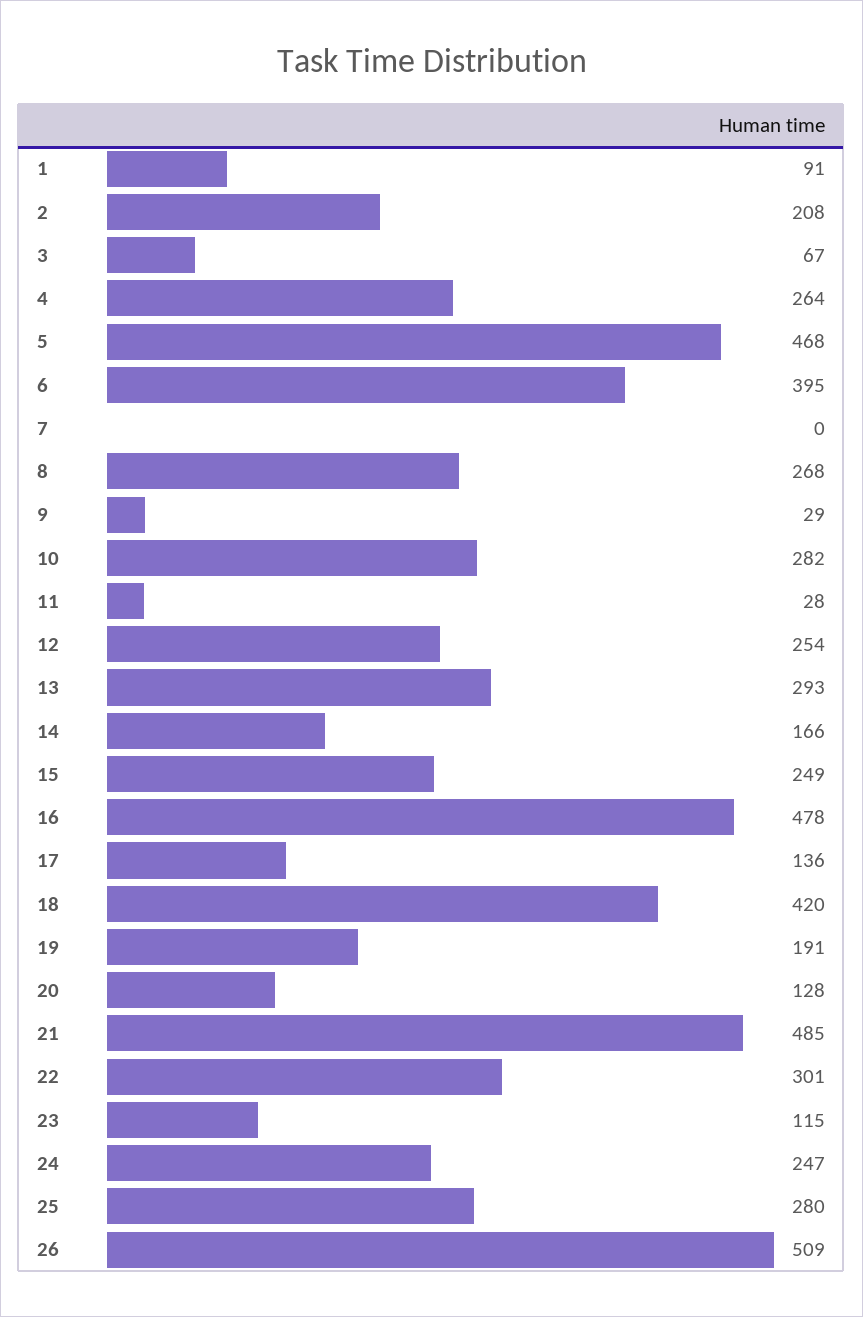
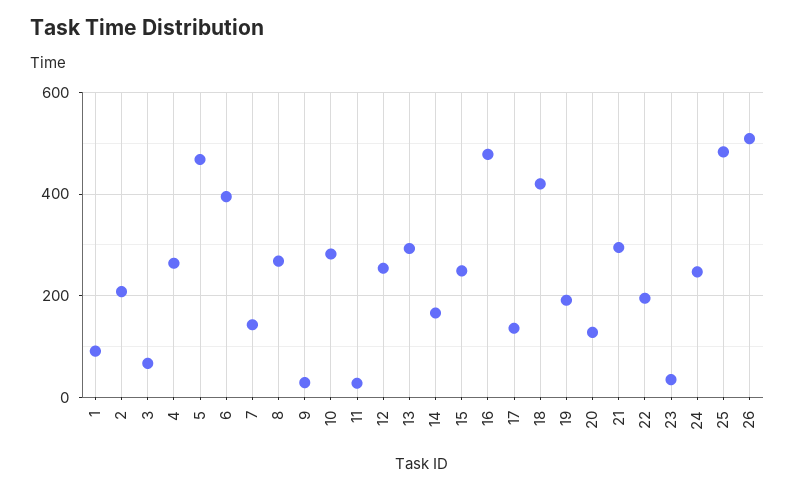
7: 0 -> 140
21: 485 -> 300
22: 301 -> 200
23: 115 -> 40
25: 280 -> 480

